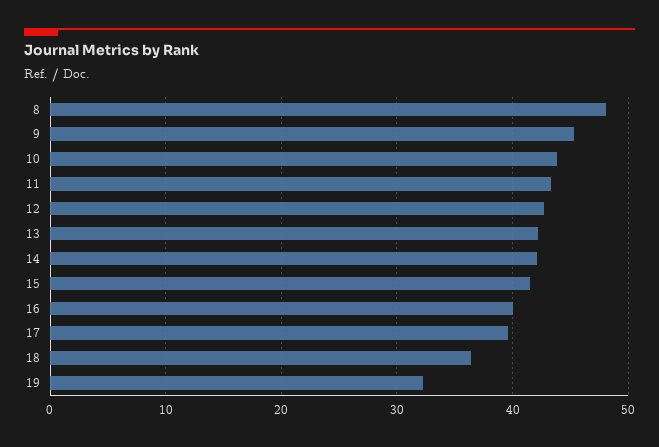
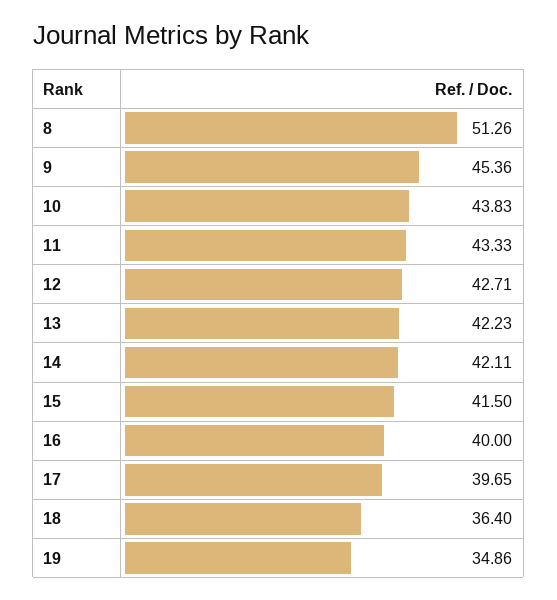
8: 48 -> 51.26
19: 32 -> 34.86

